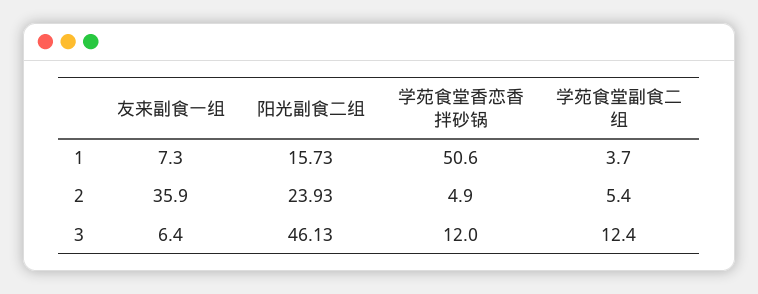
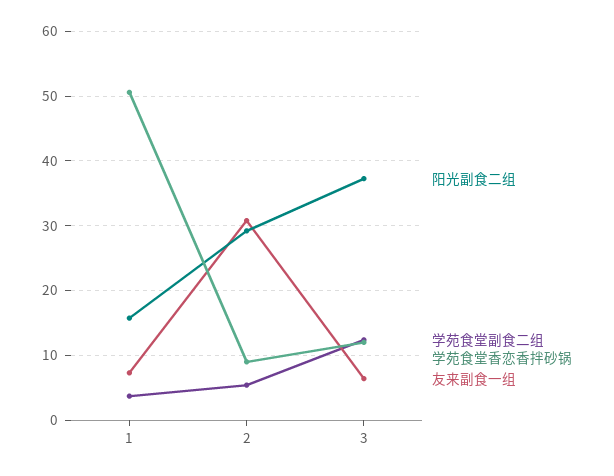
友来副食一组, 2: 35.9 -> 31
阳光副食二组, 2: 23.93 -> 29
学苑食堂香恋香拌砂锅, 2: 4.9 -> 9
阳光副食二组, 3: 46.13 -> 37

